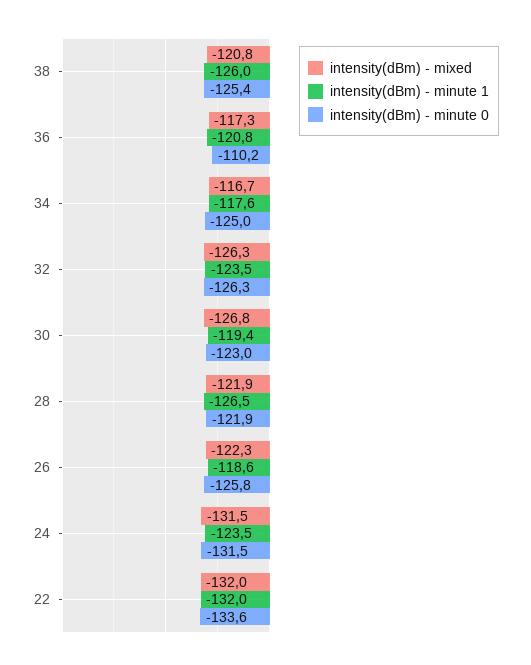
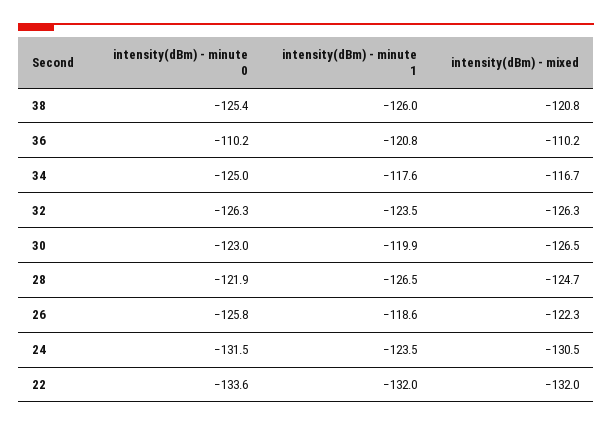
intensity(dBm) - mixed, 36: -117.3 -> -110.2
intensity(dBm) - mixed, 30: -126.8 -> -126.5
intensity(dBm) - minute 1, 30: -119.4 -> -119.9
intensity(dBm) - mixed, 28: -121.9 -> -124.7
intensity(dBm) - mixed, 24: -131.5 -> -130.5

